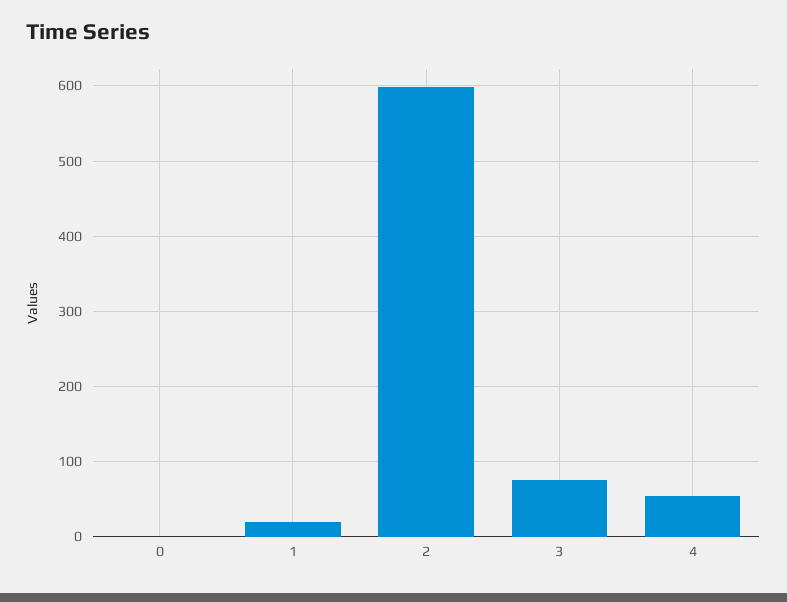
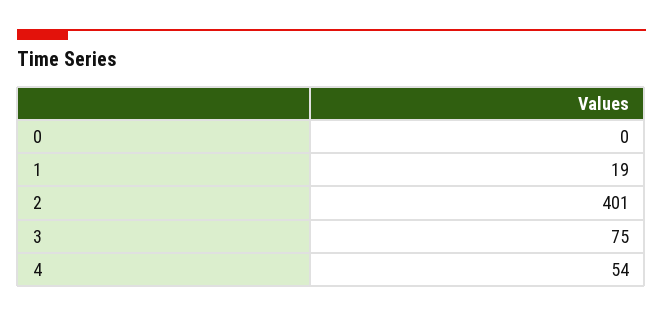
2: 600 -> 401

